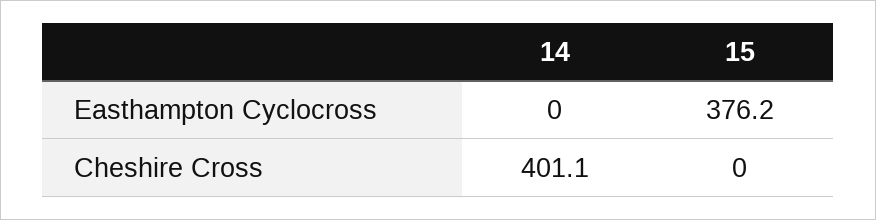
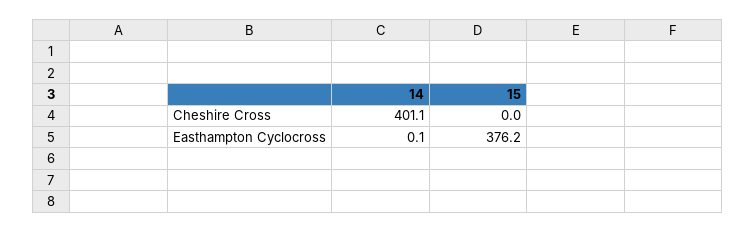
14, Easthampton Cyclocross: 0 -> 0.1

